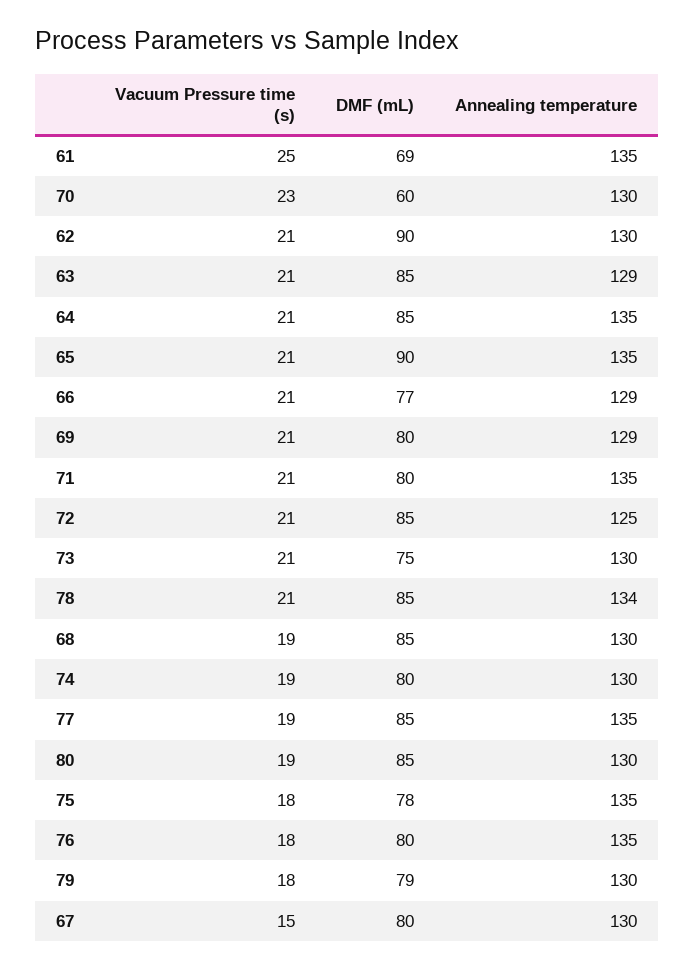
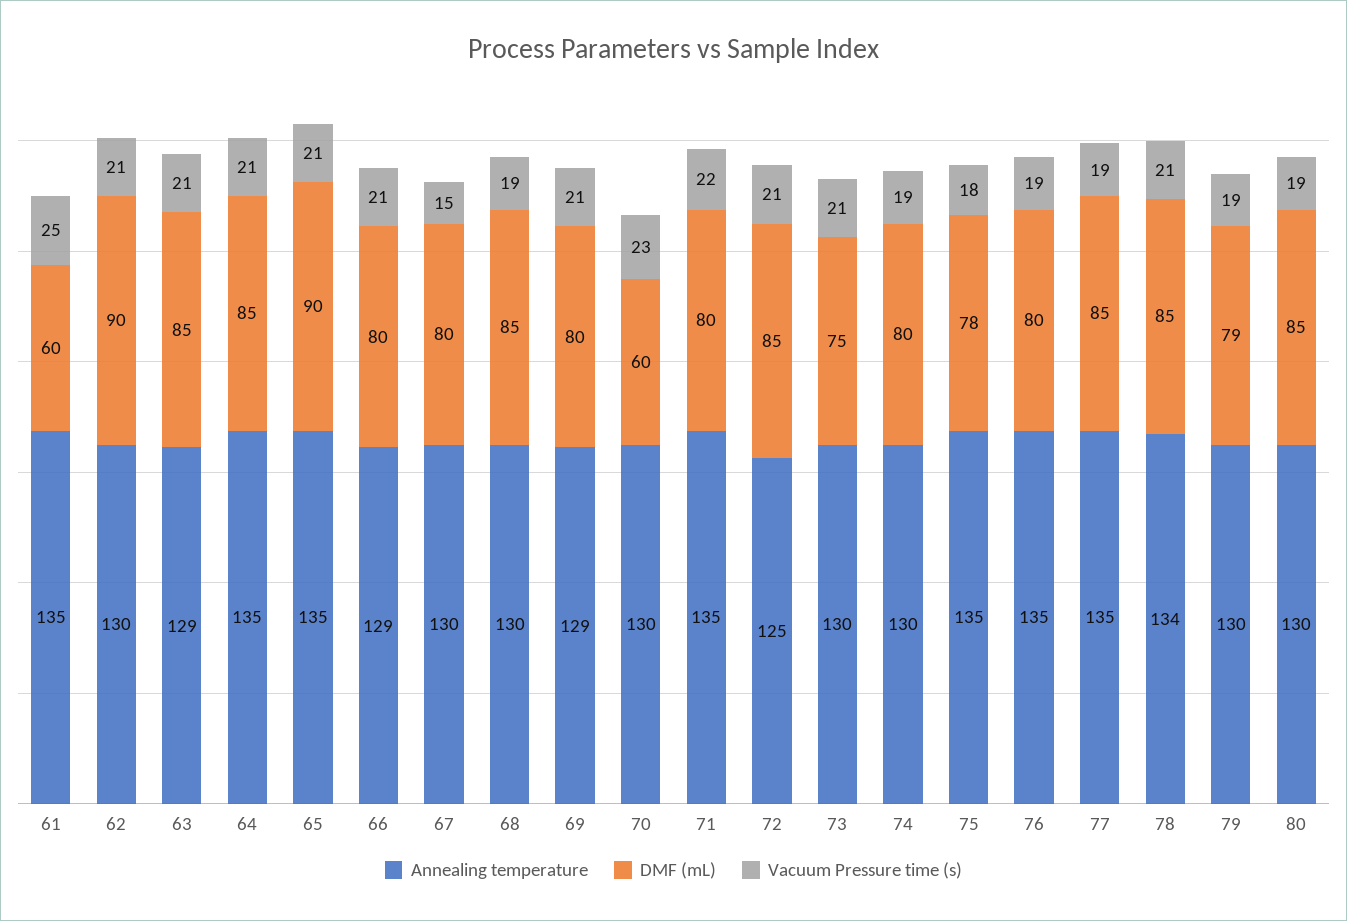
DMF (mL), 61: 69 -> 60
DMF (mL), 66: 77 -> 80
Vacuum Pressure time (s), 71: 21 -> 22
Vacuum Pressure time (s), 76: 18 -> 19
Vacuum Pressure time (s), 79: 18 -> 19

